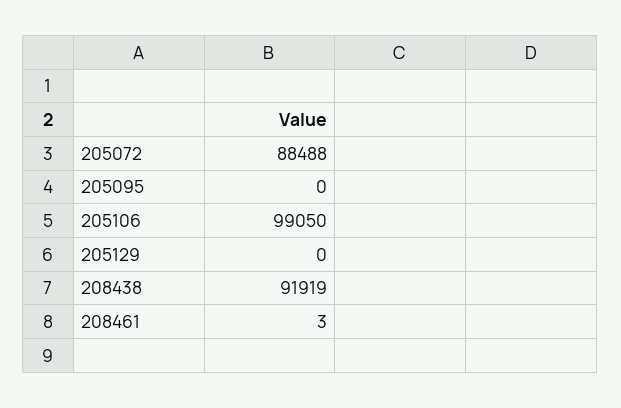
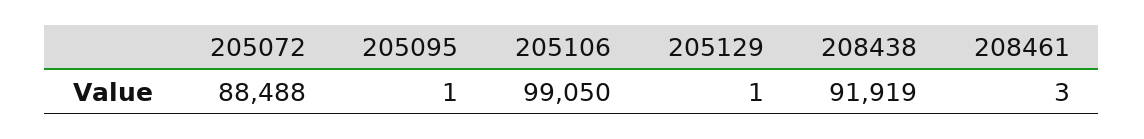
205095: 0 -> 1
205129: 0 -> 1

